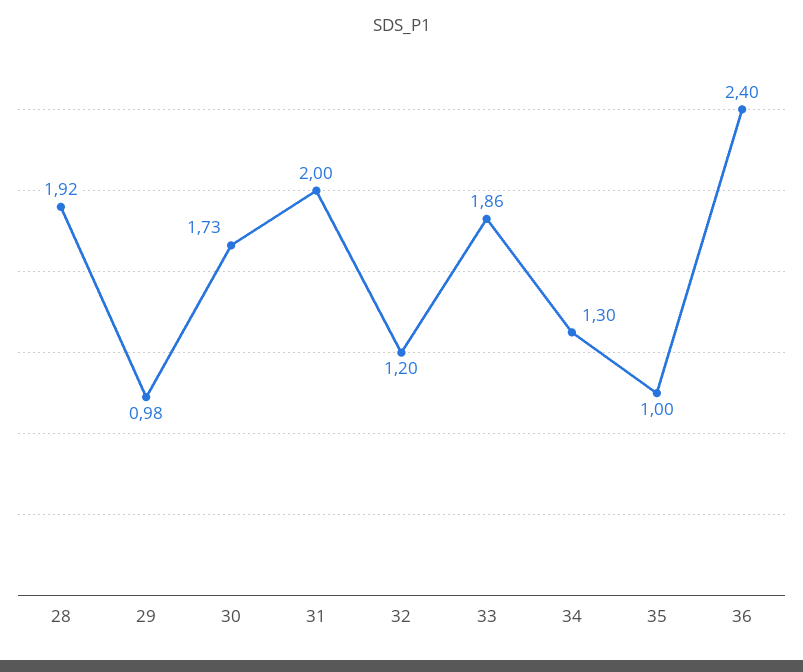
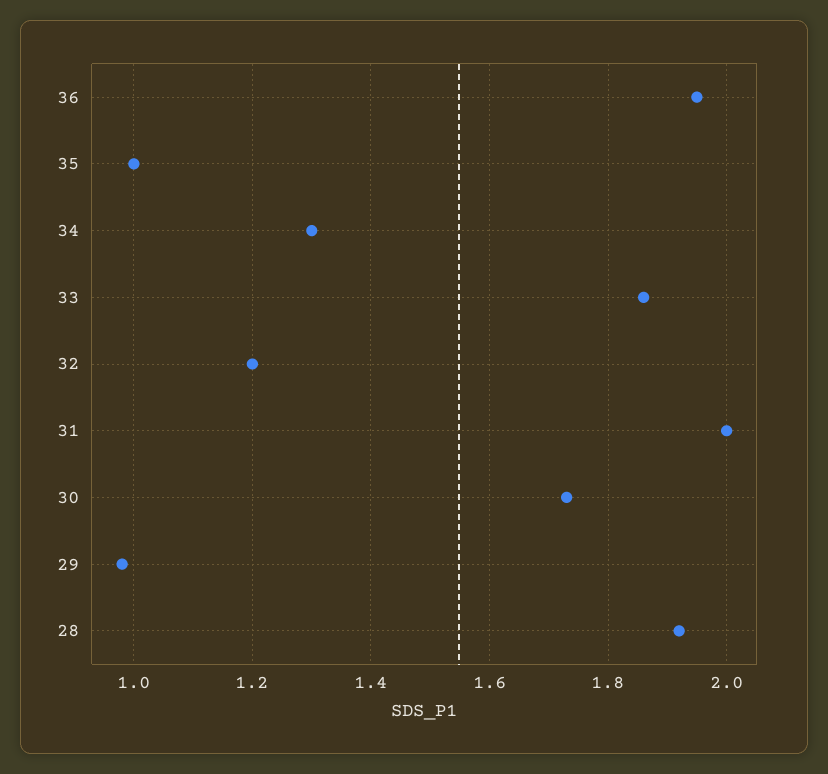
36: 2.4 -> 1.95

